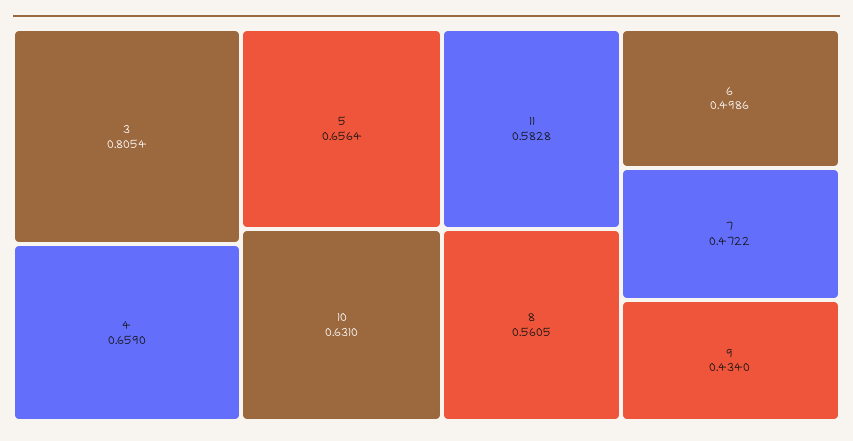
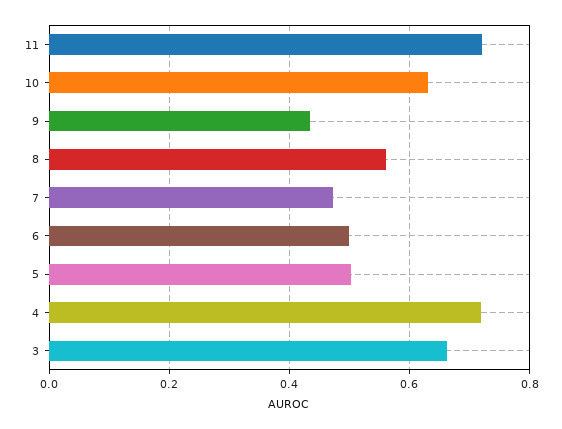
3: 0.8054 -> 0.66
4: 0.659 -> 0.72
5: 0.6564 -> 0.5
11: 0.5828 -> 0.72

